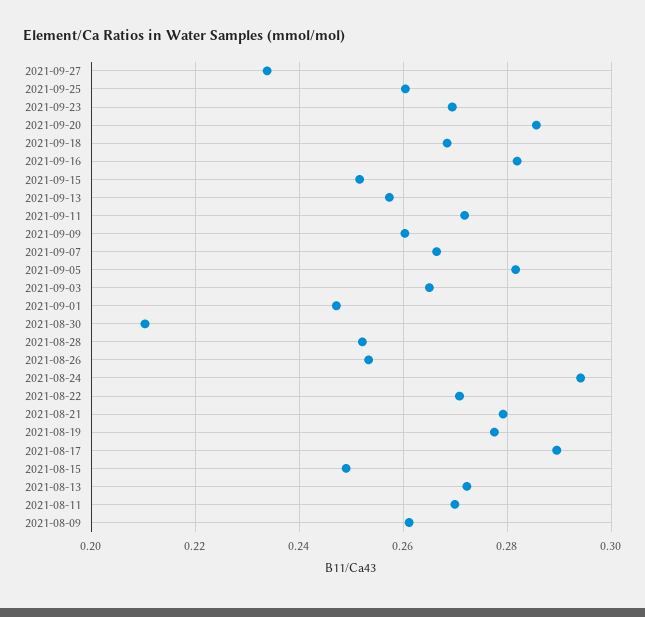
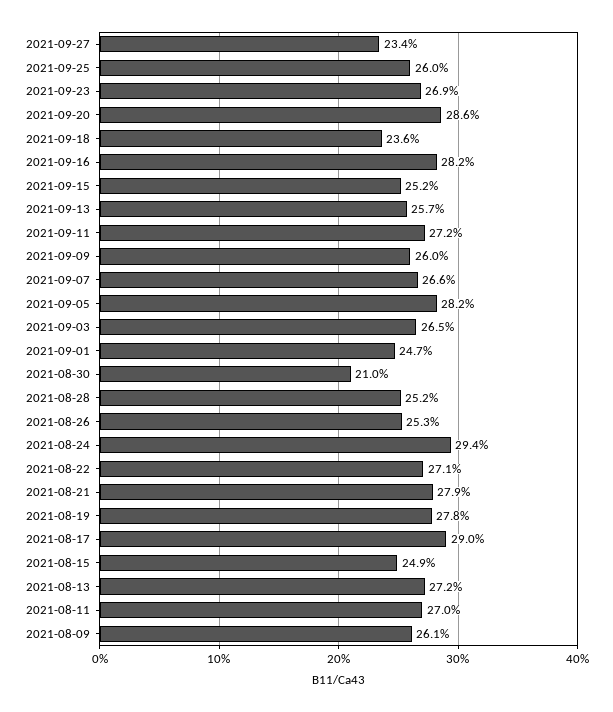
2021-09-18: 0.268 -> 0.236

